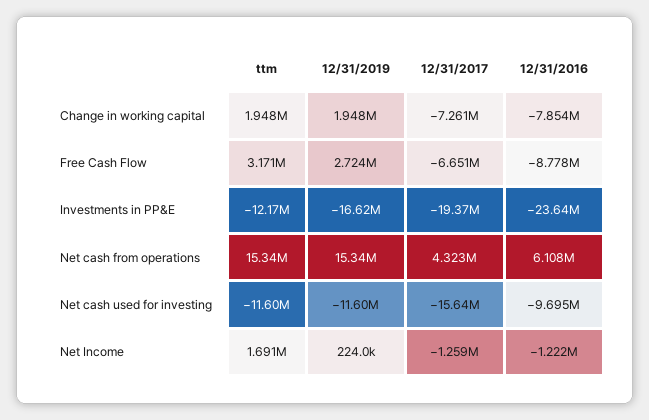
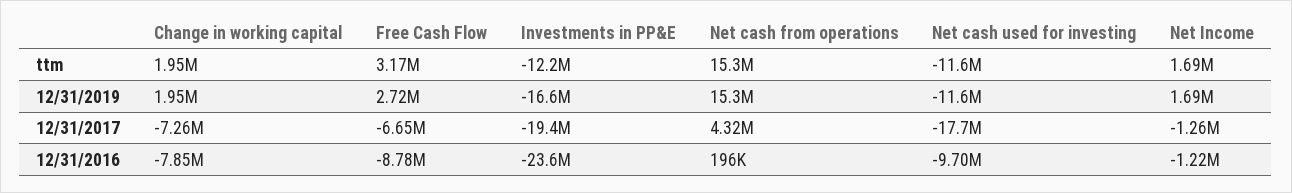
12/31/2016, Net cash from operations: 6108000 -> 196000
12/31/2017, Net cash used for investing: -15640000 -> -17700000
12/31/2019, Net Income: 224000 -> 1690000

